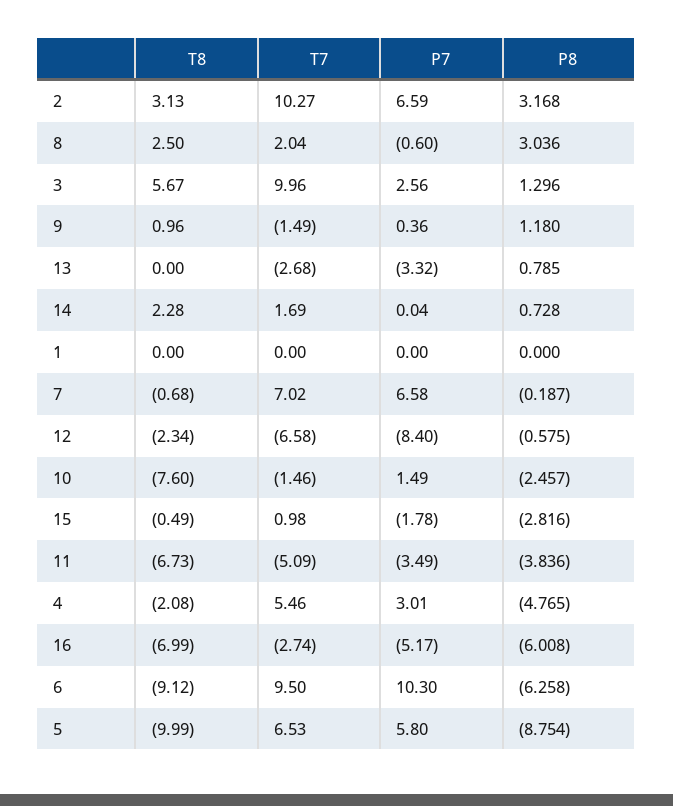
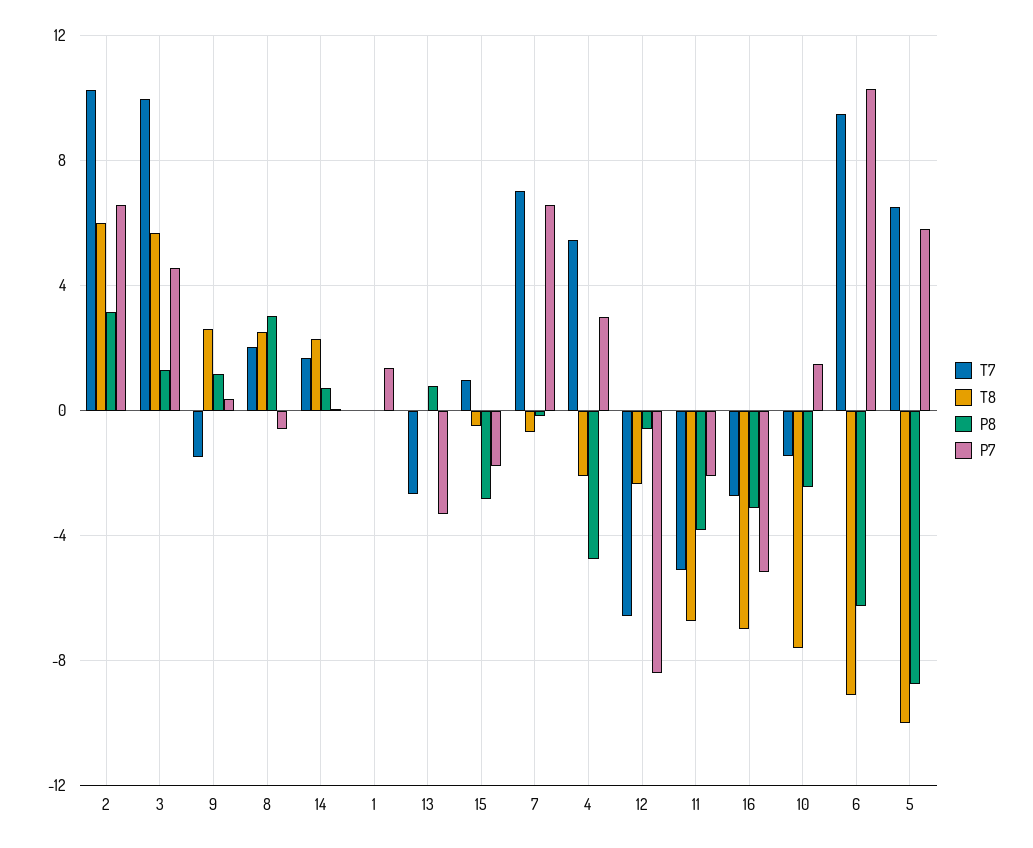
T8, 2: 3.13 -> 6
P7, 3: 2.56 -> 4.5
T8, 9: 0.96 -> 2.5
P7, 1: 0 -> 1.5
P7, 11: -3.49 -> -2
P8, 16: -6.008 -> -3

